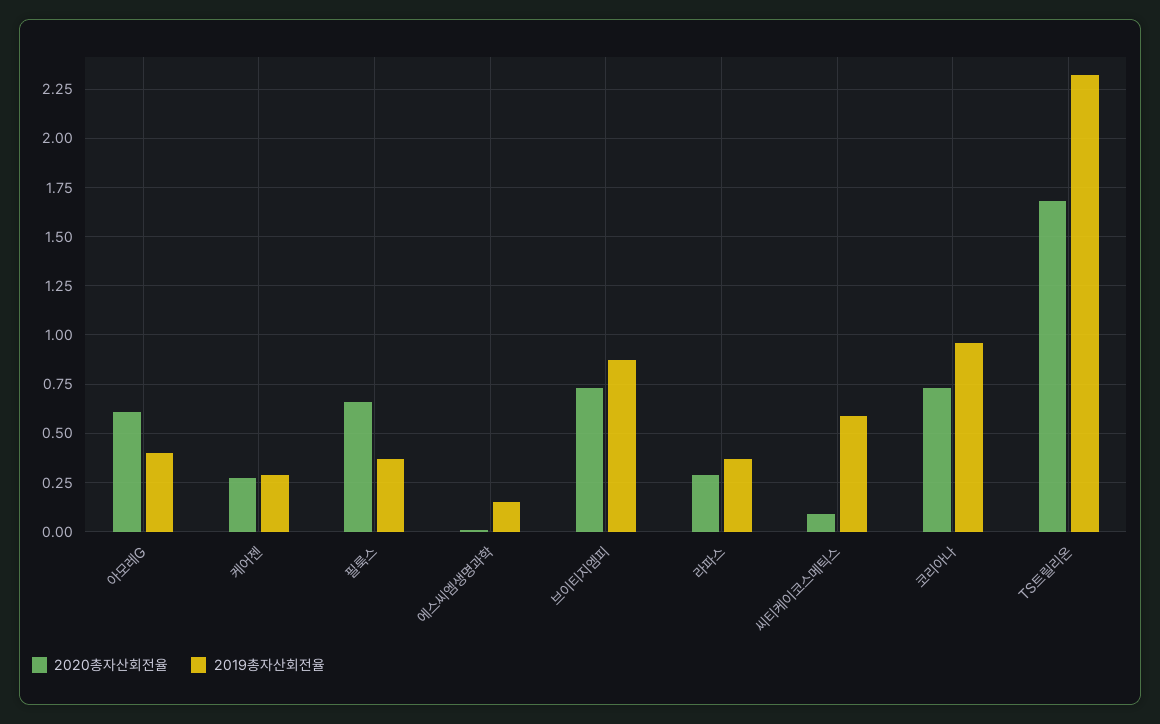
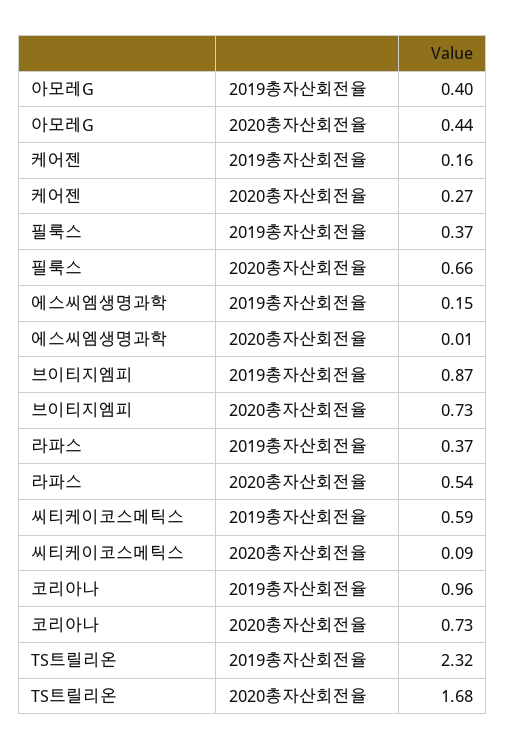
2020총자산회전율, 아모레G: 0.6 -> 0.44
2019총자산회전율, 케어젠: 0.3 -> 0.16
2020총자산회전율, 라파스: 0.3 -> 0.54

